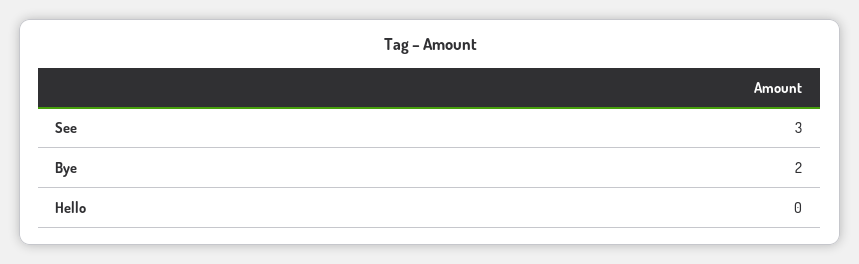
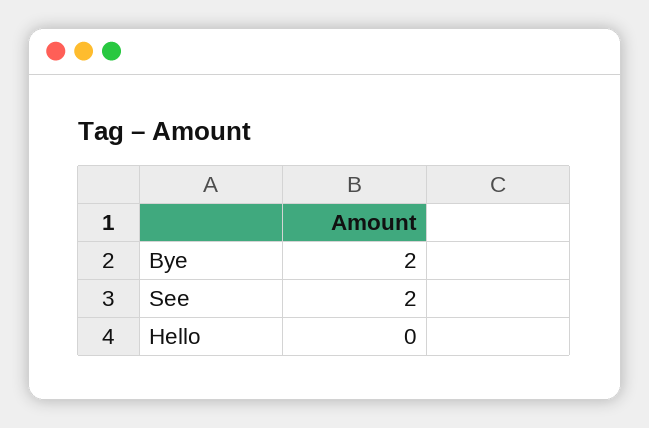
See: 3 -> 2

